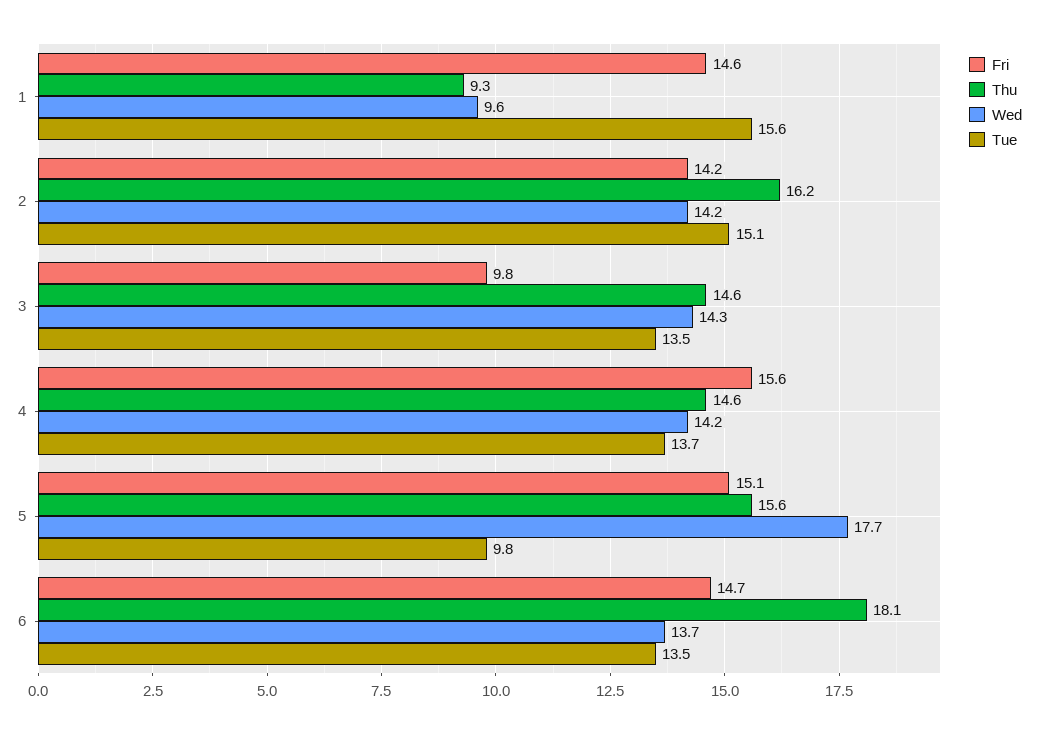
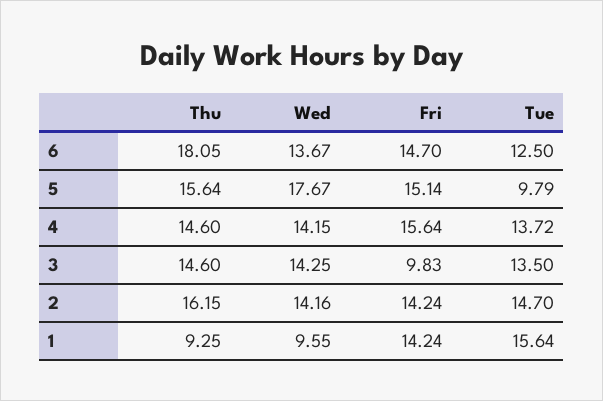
Fri, 1: 14.6 -> 14.24
Tue, 2: 15.1 -> 14.7
Tue, 6: 13.5 -> 12.5

